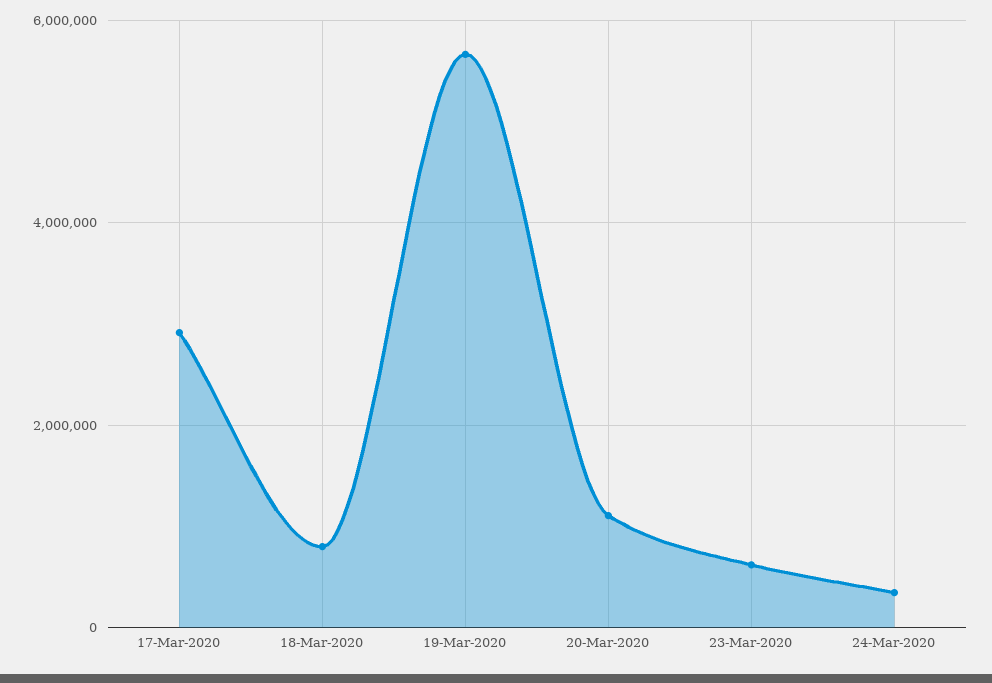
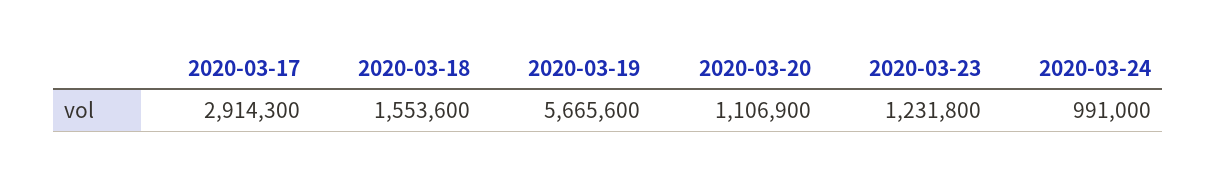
18-Mar-2020: 800000 -> 1553600
23-Mar-2020: 600000 -> 1231800
24-Mar-2020: 400000 -> 991000

